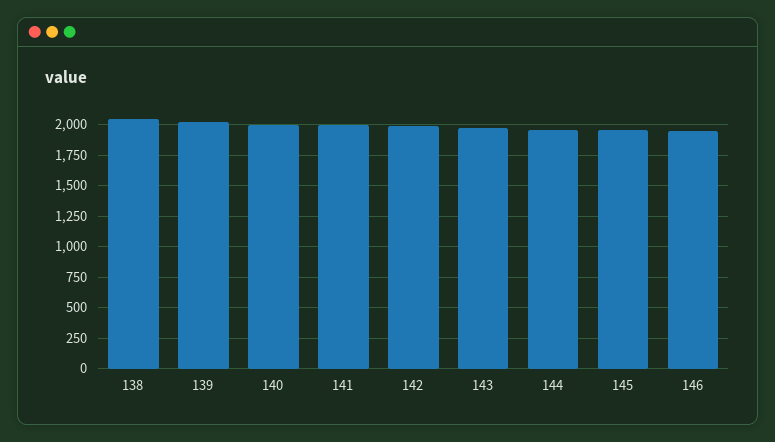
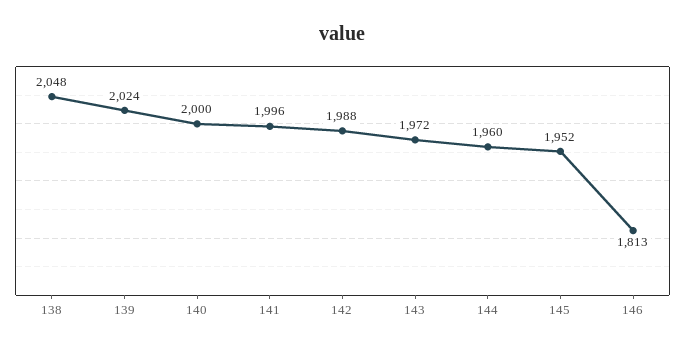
146: 1950 -> 1813

